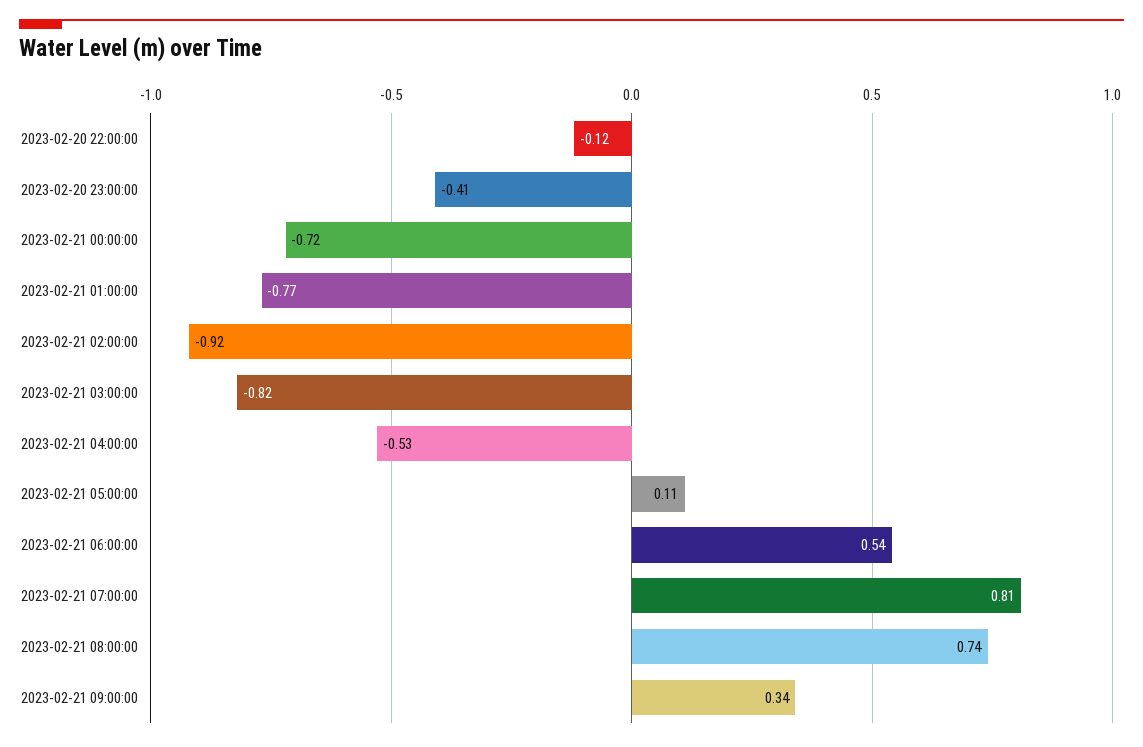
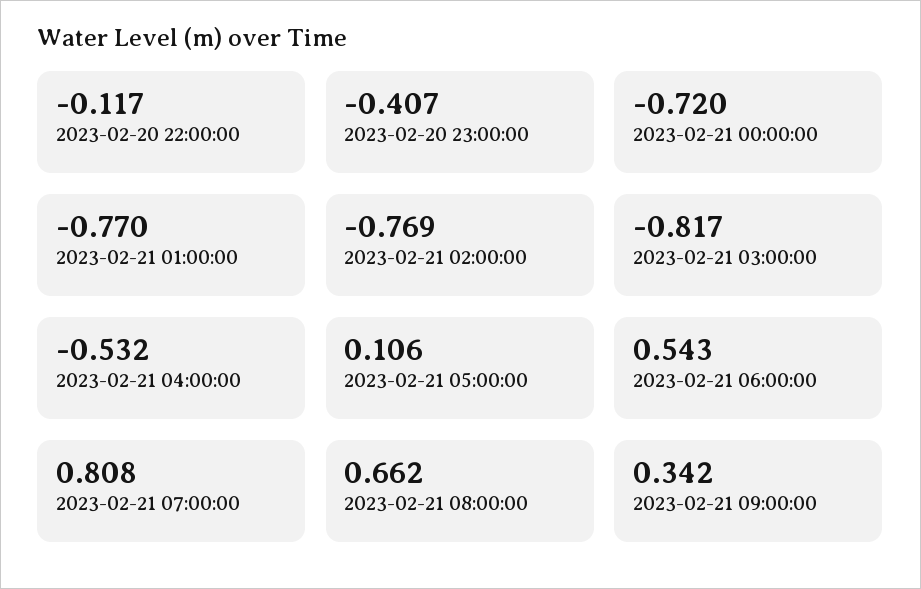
2023-02-21 02:00:00: -0.92 -> -0.769
2023-02-21 08:00:00: 0.74 -> 0.662

